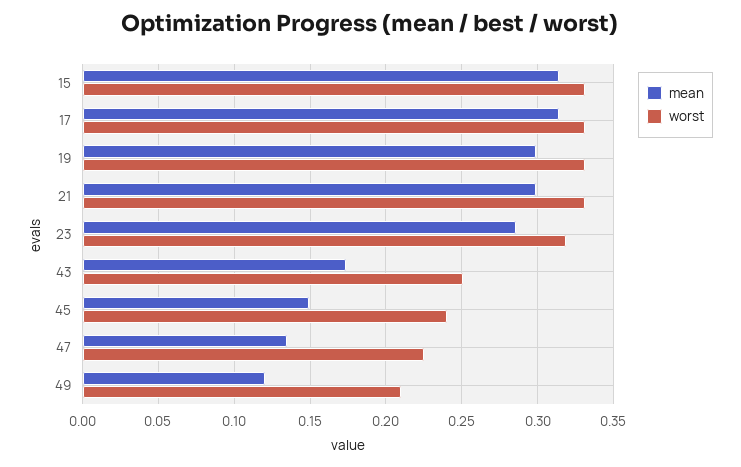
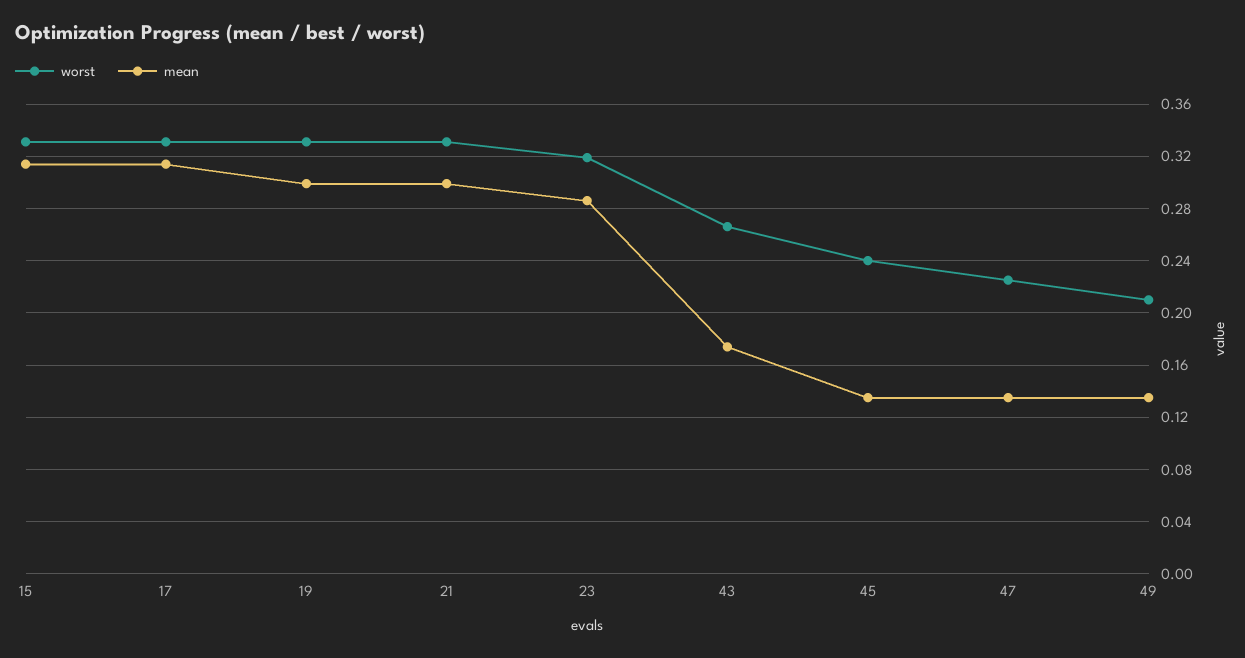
worst, 43: 0.25 -> 0.265
mean, 45: 0.15 -> 0.135
mean, 49: 0.12 -> 0.135

